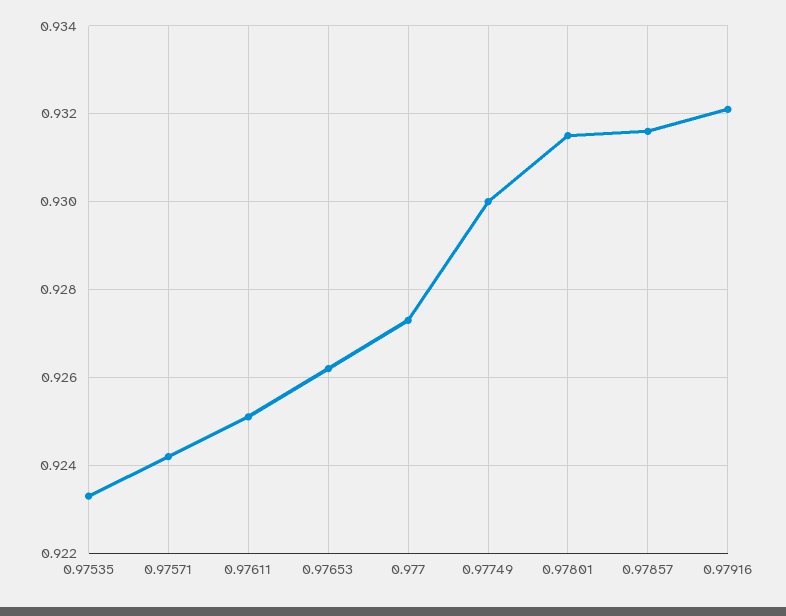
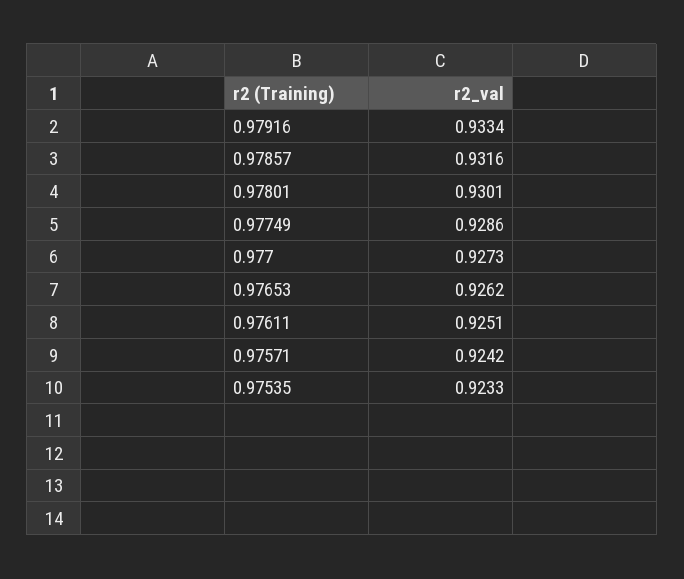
0.97749: 0.93 -> 0.9286
0.97801: 0.9315 -> 0.9301
0.97916: 0.932 -> 0.9334

